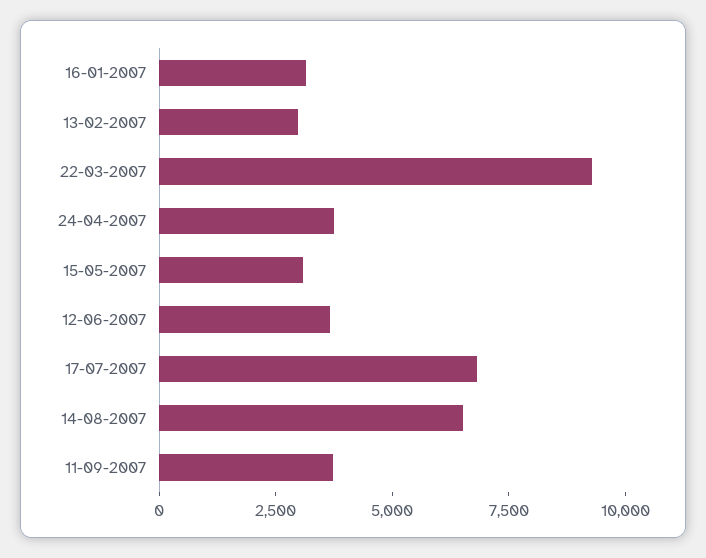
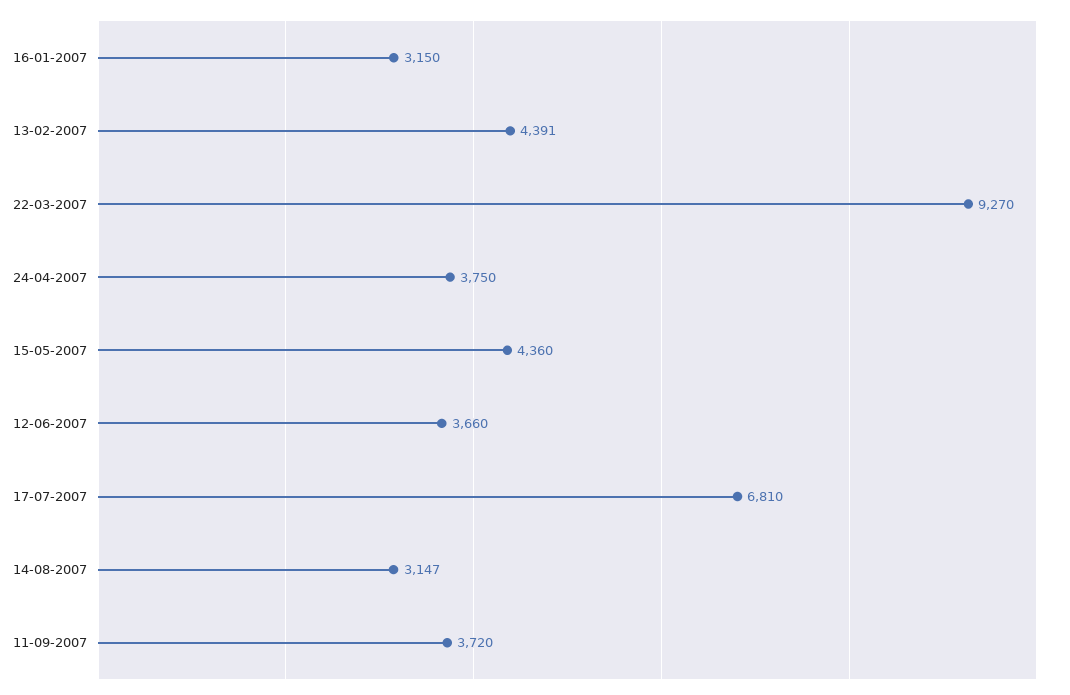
13-02-2007: 3000 -> 4391
15-05-2007: 3000 -> 4360
14-08-2007: 6500 -> 3147

